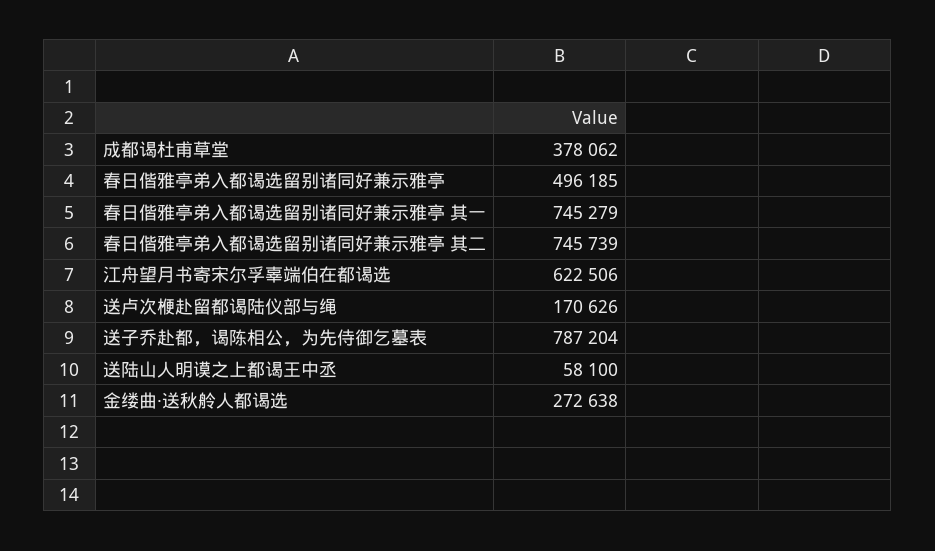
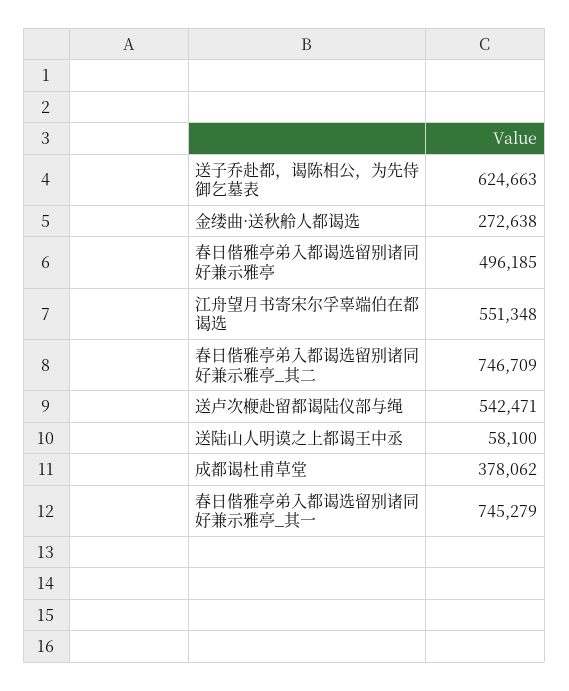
春日偕雅亭弟入都谒选留别诸同好兼示雅亭 其二: 745739 -> 746709
江舟望月书寄宋尔孚辜端伯在都谒选: 622506 -> 551348
送卢次楩赴留都谒陆仪部与绳: 170626 -> 542471
送子乔赴都，谒陈相公，为先侍御乞墓表: 787204 -> 624663

